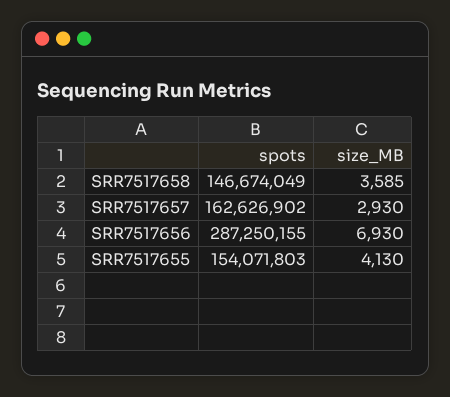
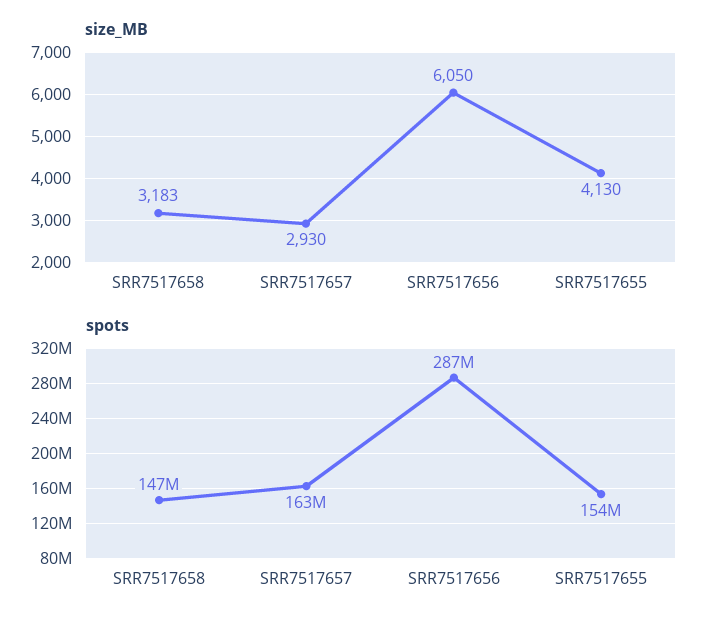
size_MB, SRR7517658: 3585 -> 3183
size_MB, SRR7517656: 6930 -> 6050

